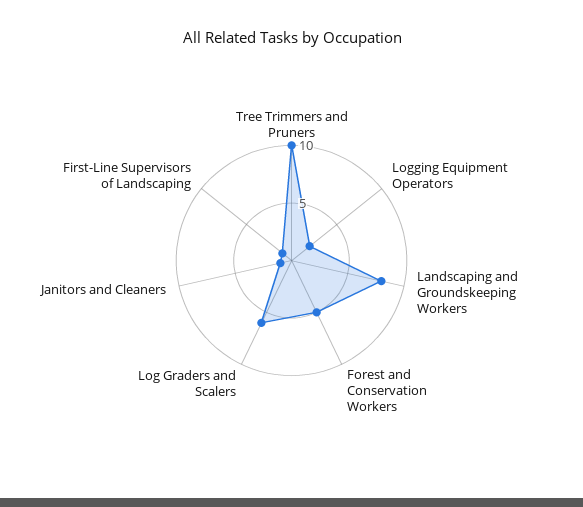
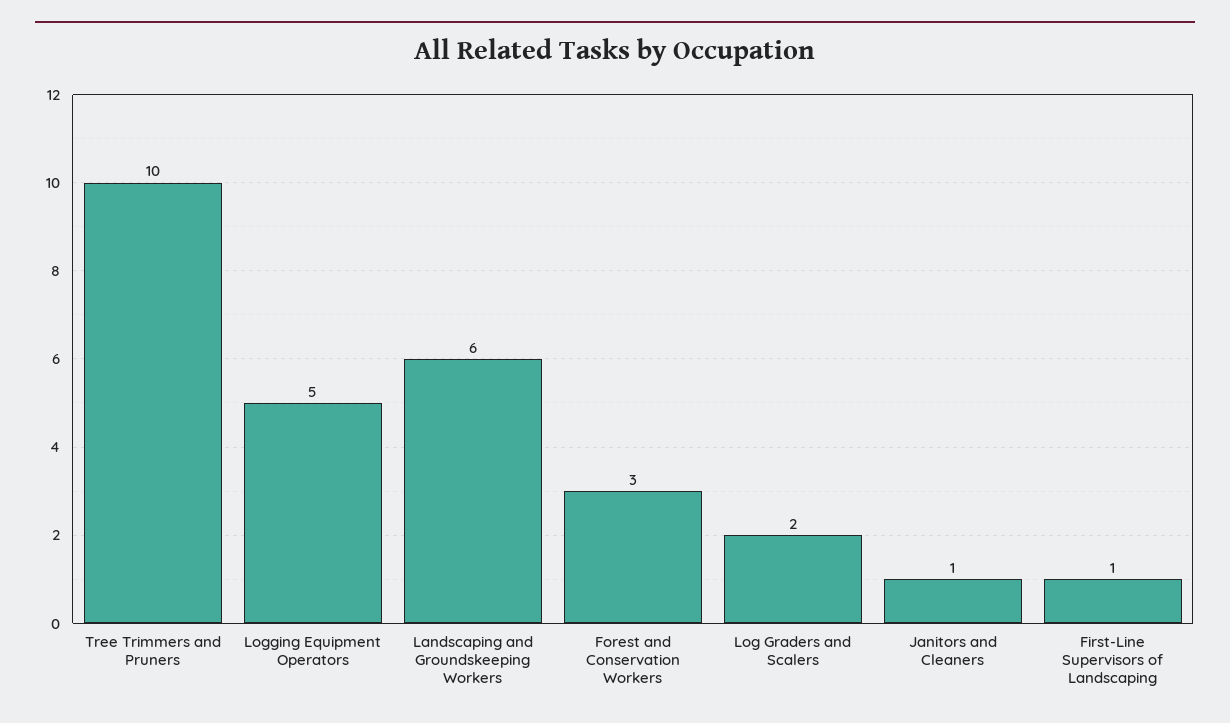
Logging Equipment Operators: 2 -> 5
Landscaping and Groundskeeping Workers: 8 -> 6
Forest and Conservation Workers: 5 -> 3
Log Graders and Scalers: 6 -> 2

